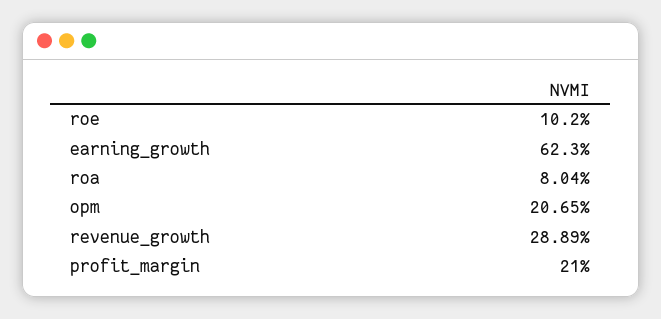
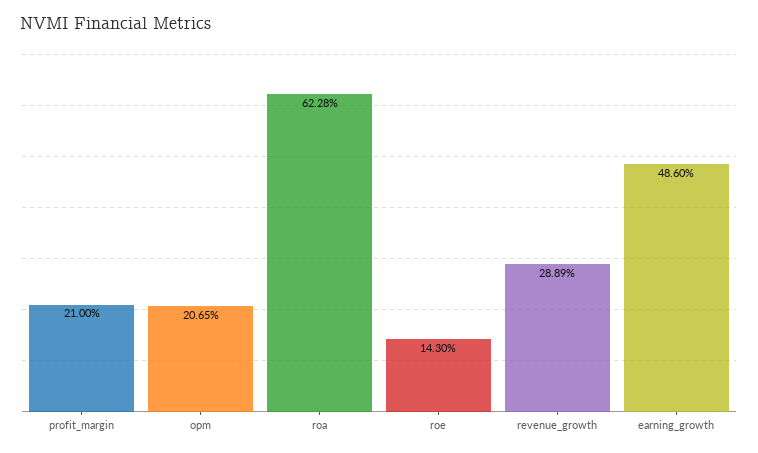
roe: 10.2 -> 14.3
earning_growth: 62.3 -> 48.6
roa: 8.04 -> 62.28

